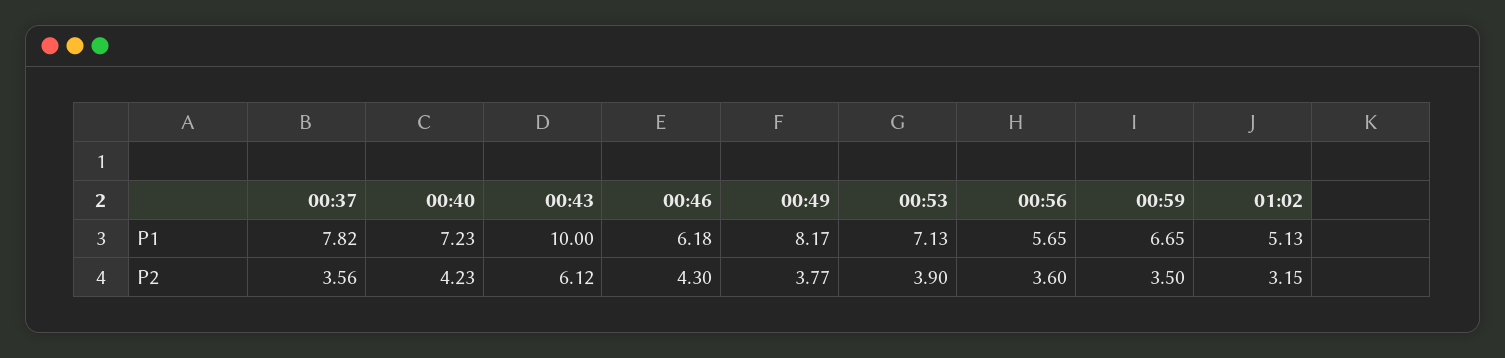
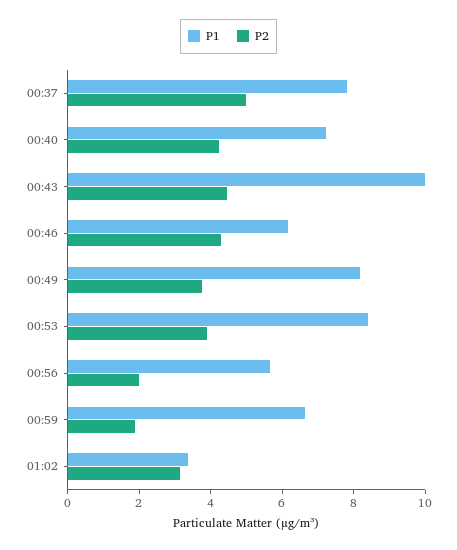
P1, 00:53: 7.13 -> 8.5
P1, 01:02: 5.13 -> 3.5
P2, 00:37: 3.56 -> 5
P2, 00:43: 6.12 -> 4.5
P2, 00:56: 3.6 -> 2
P2, 00:59: 3.5 -> 2

